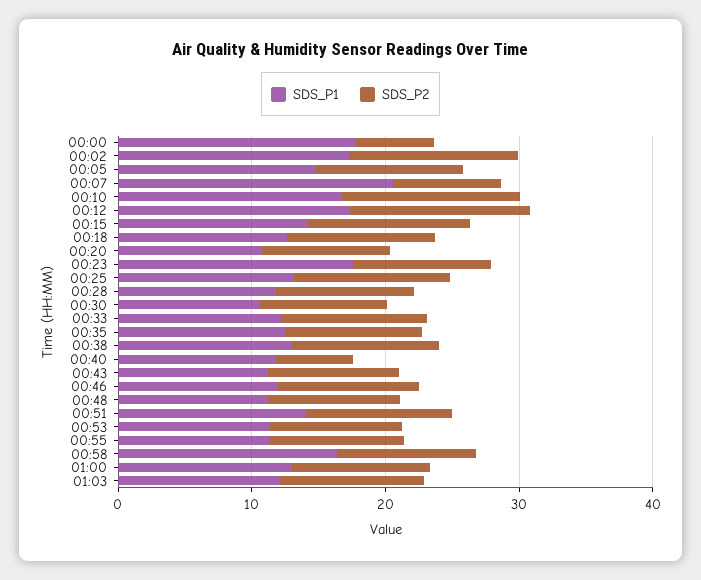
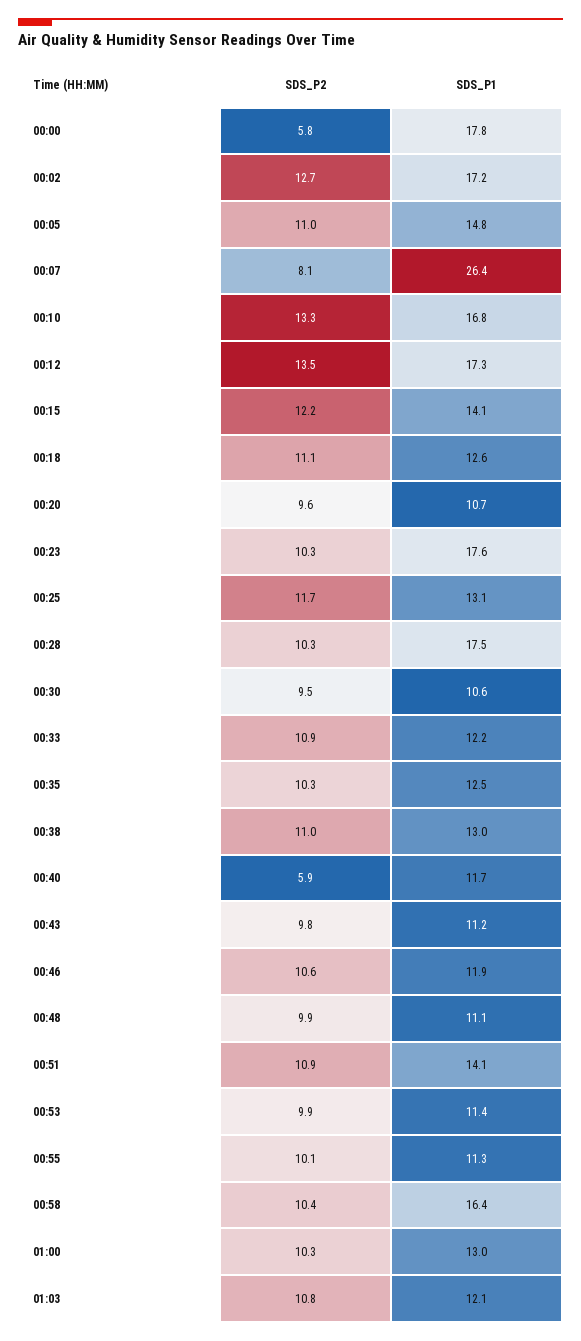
SDS_P1, 00:07: 20 -> 26.4
SDS_P1, 00:28: 12 -> 17.5

